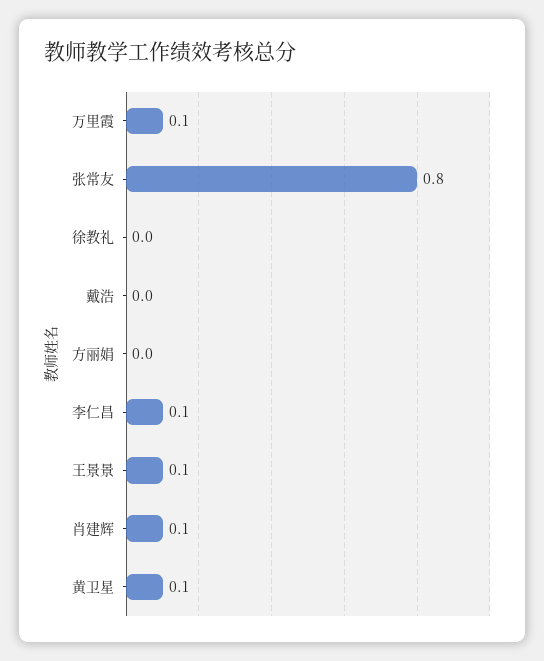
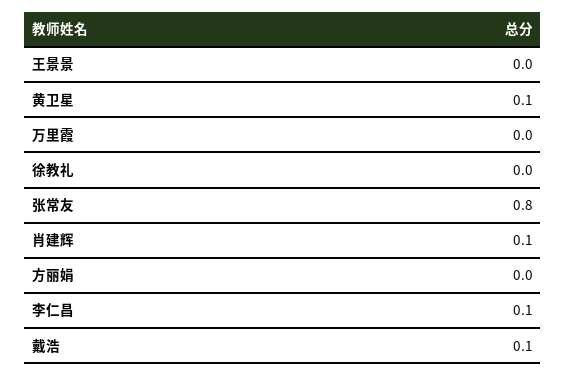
万里霞: 0.1 -> 0
戴浩: 0 -> 0.1
王景景: 0.1 -> 0

